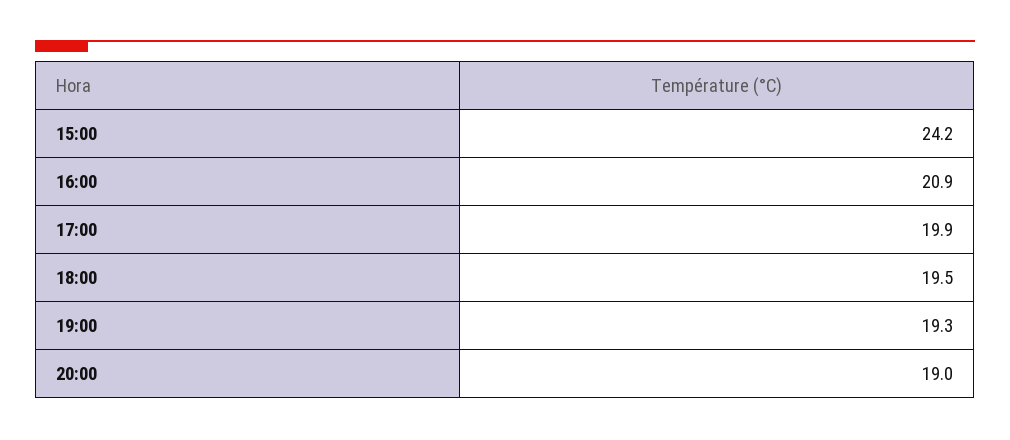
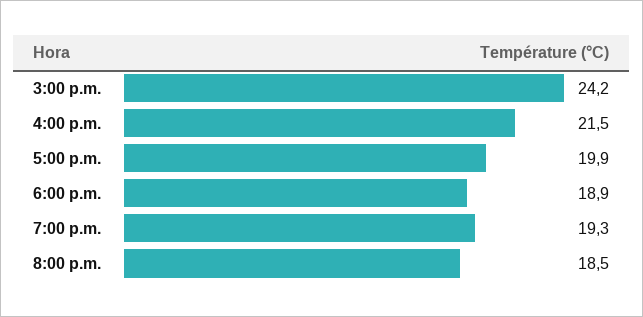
16:00: 20.9 -> 21.5
18:00: 19.5 -> 18.9
20:00: 19 -> 18.5

